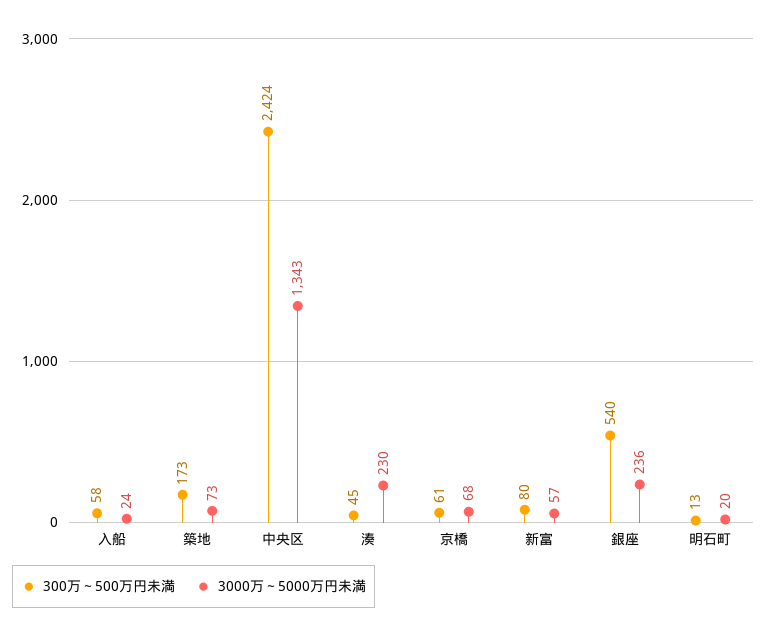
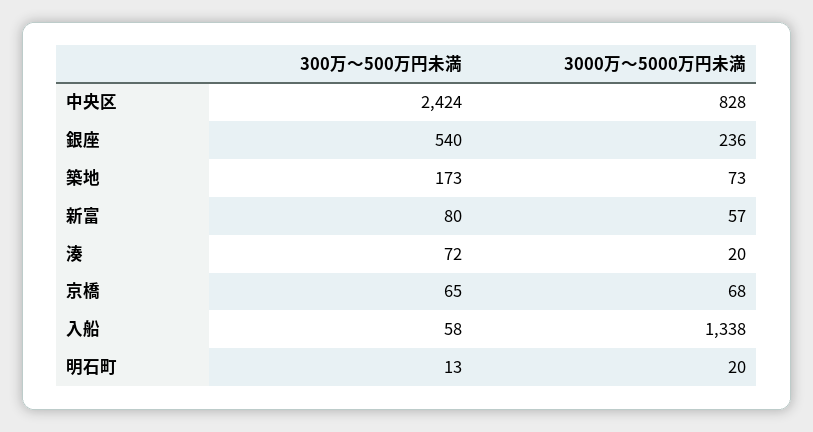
3000万～5000万円未満, 入船: 24 -> 1338
3000万～5000万円未満, 中央区: 1343 -> 828
300万～500万円未満, 湊: 45 -> 72
3000万～5000万円未満, 湊: 230 -> 20
300万～500万円未満, 京橋: 61 -> 65

